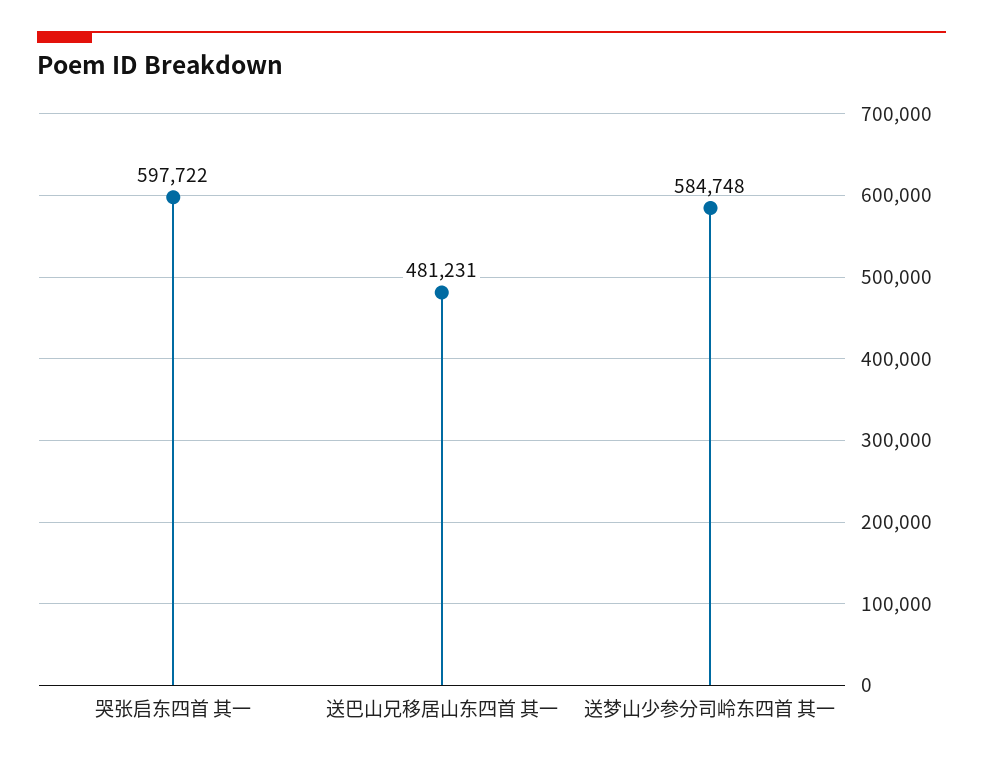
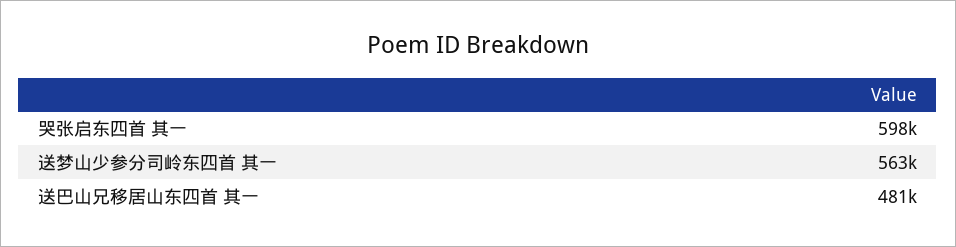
送梦山少参分司岭东四首 其一: 584748 -> 563000

